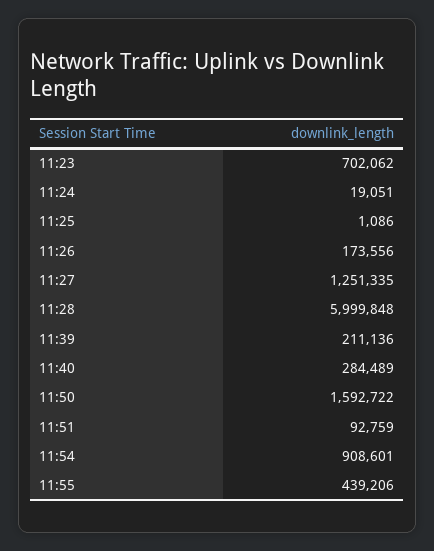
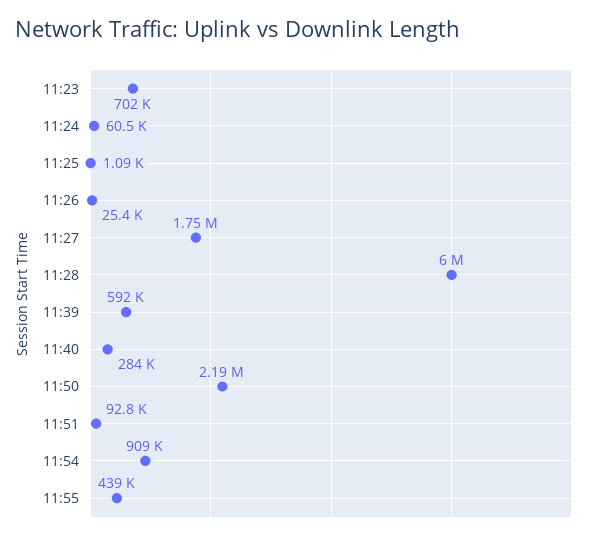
11:24: 19051 -> 60500
11:26: 173556 -> 25400
11:27: 1251335 -> 1750000
11:39: 211136 -> 592000
11:50: 1592722 -> 2190000

